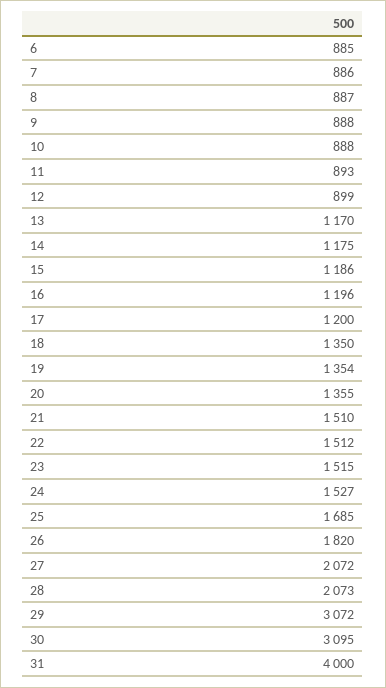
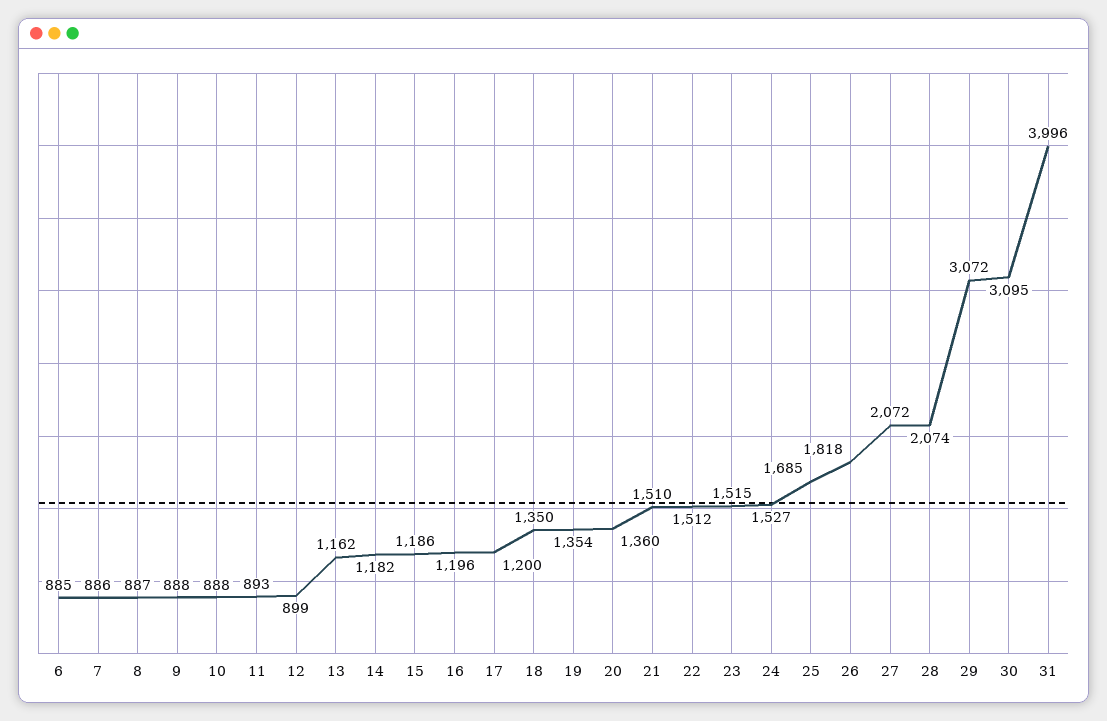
13: 1170 -> 1162
14: 1175 -> 1182
20: 1355 -> 1360
26: 1820 -> 1818
28: 2073 -> 2074
31: 4000 -> 3996

